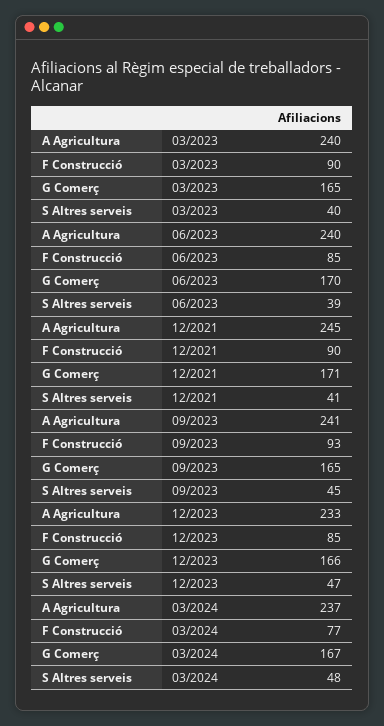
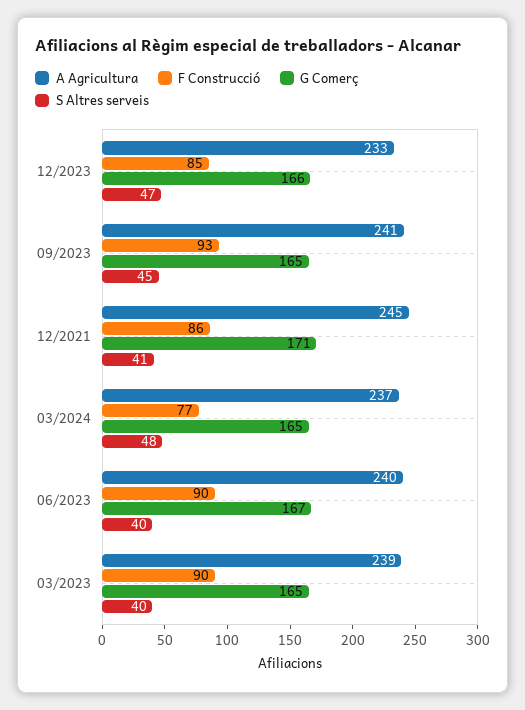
A Agricultura, 03/2023: 240 -> 239
F Construcció, 06/2023: 85 -> 90
G Comerç, 06/2023: 170 -> 167
S Altres serveis, 06/2023: 39 -> 40
F Construcció, 12/2021: 90 -> 86
G Comerç, 03/2024: 167 -> 165

